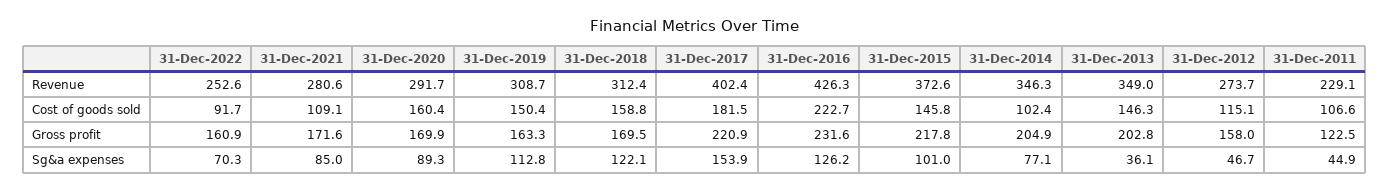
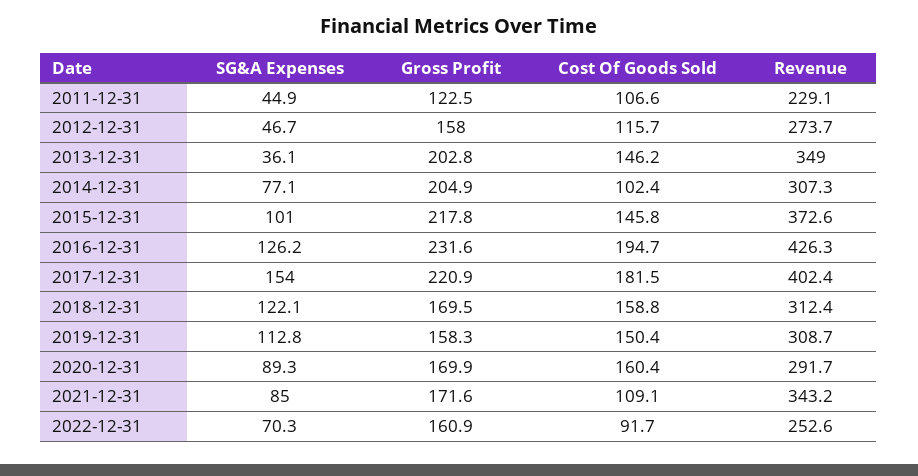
31-Dec-2021, Revenue: 280.6 -> 343.2
31-Dec-2014, Revenue: 346.3 -> 307.3
31-Dec-2016, Cost of goods sold: 222.7 -> 194.7
31-Dec-2013, Cost of goods sold: 146.3 -> 146.2
31-Dec-2012, Cost of goods sold: 115.1 -> 115.7
31-Dec-2019, Gross profit: 163.3 -> 158.3
31-Dec-2017, Sg&a expenses: 153.9 -> 154

